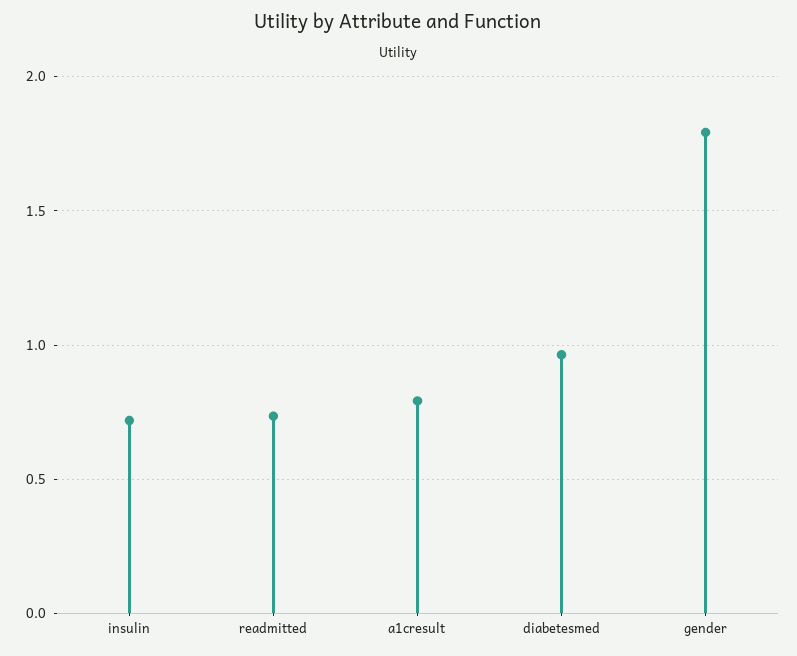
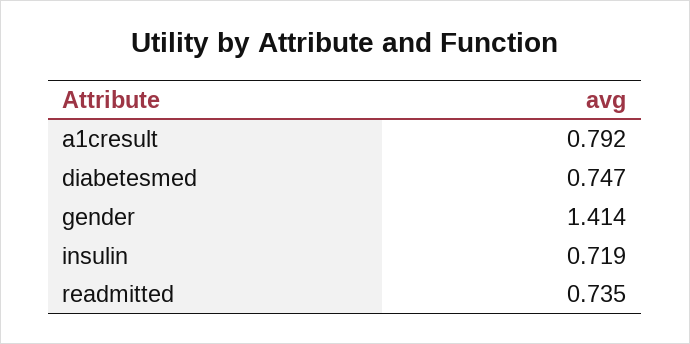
diabetesmed: 0.95 -> 0.747
gender: 1.8 -> 1.414

